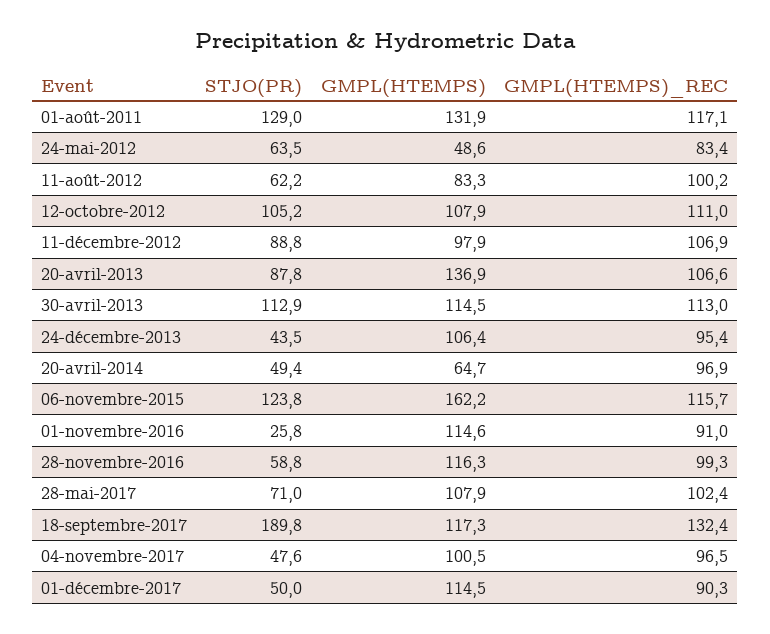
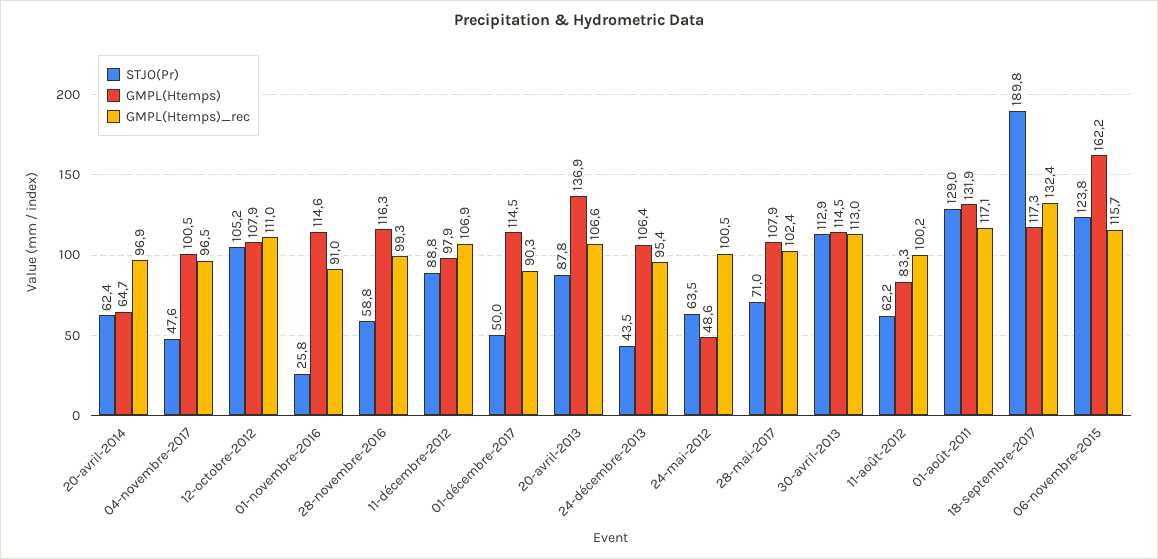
GMPL(HTEMPS)_REC, 24-mai-2012: 83.4 -> 100.5
STJO(PR), 20-avril-2014: 49.4 -> 62.4

